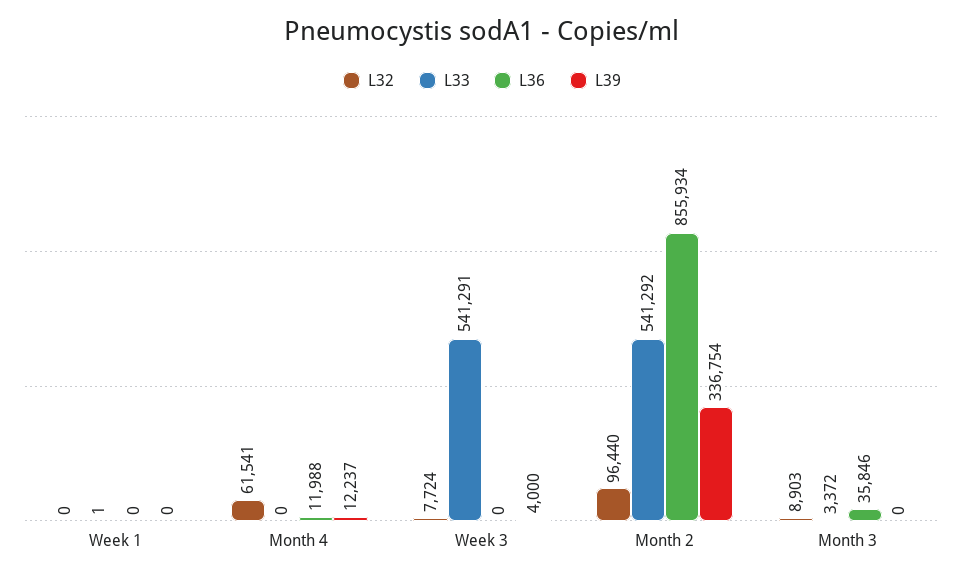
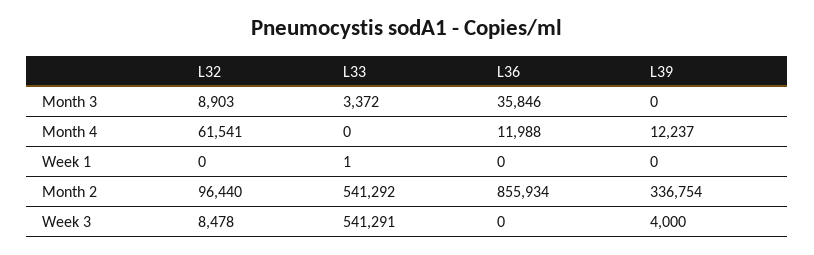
L32, Week 3: 7724 -> 8478

